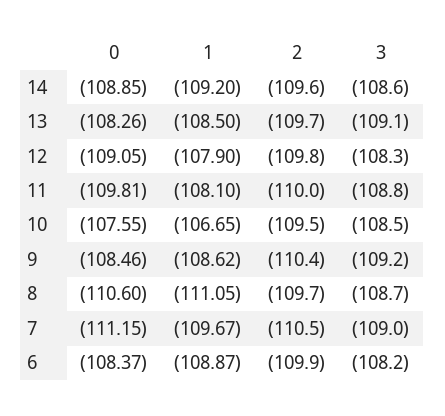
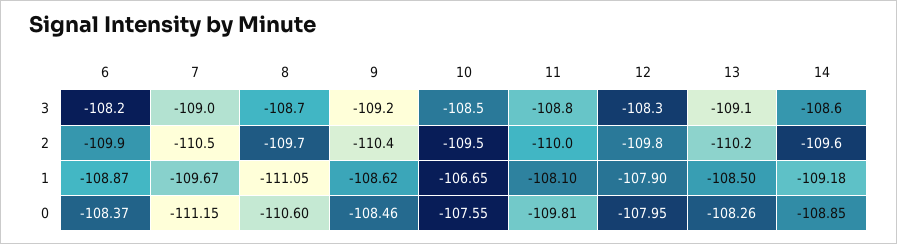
1, 14: -109.2 -> -109.18
2, 13: -109.7 -> -110.2
0, 12: -109.05 -> -107.95

